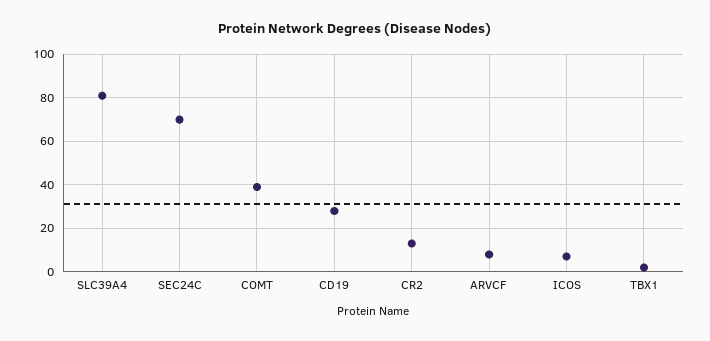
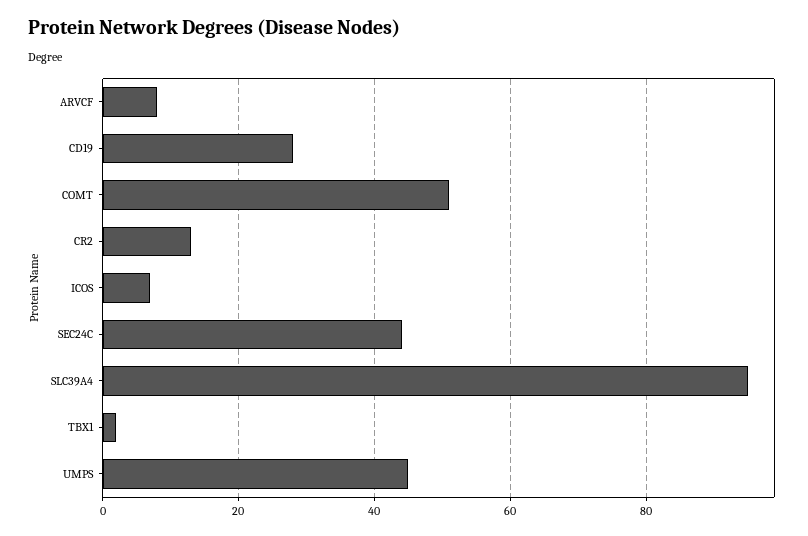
SLC39A4: 80 -> 95
SEC24C: 70 -> 45
COMT: 40 -> 50
UMPS: none -> 45

